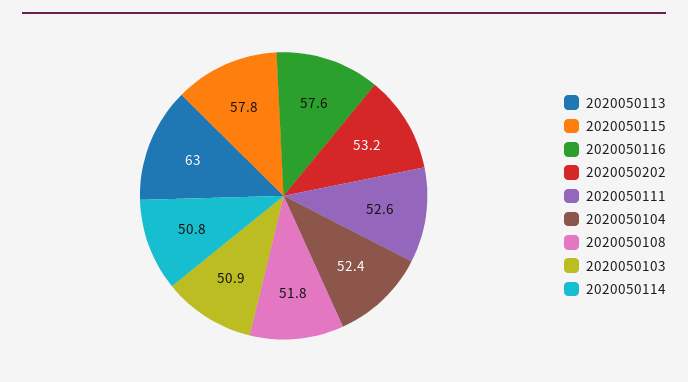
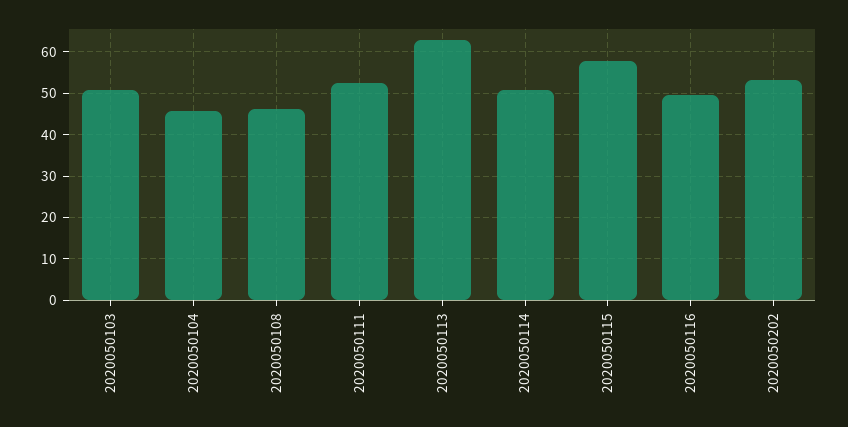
2020050116: 57.6 -> 50
2020050104: 52.4 -> 46
2020050108: 51.8 -> 46

